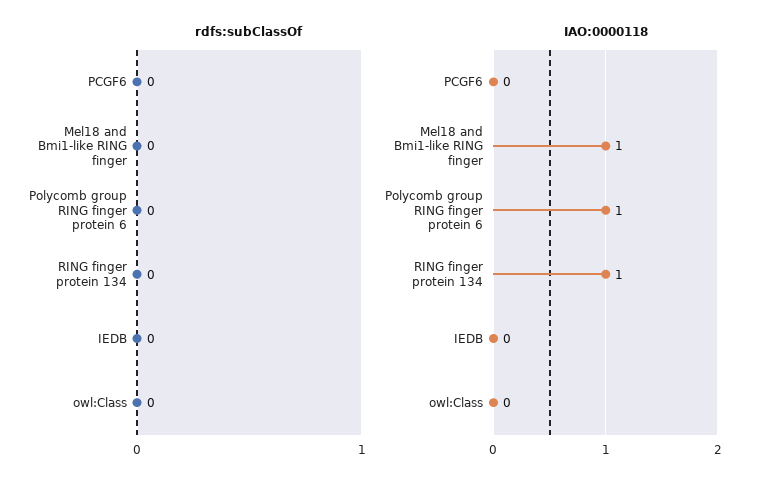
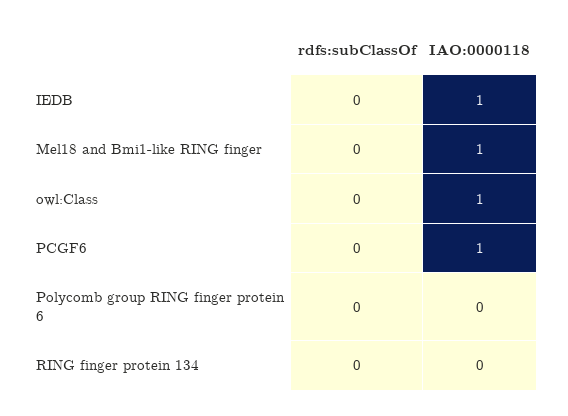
IAO:0000118, PCGF6: 0 -> 1
IAO:0000118, Polycomb group RING finger protein 6: 1 -> 0
IAO:0000118, RING finger protein 134: 1 -> 0
IAO:0000118, IEDB: 0 -> 1
IAO:0000118, owl:Class: 0 -> 1

